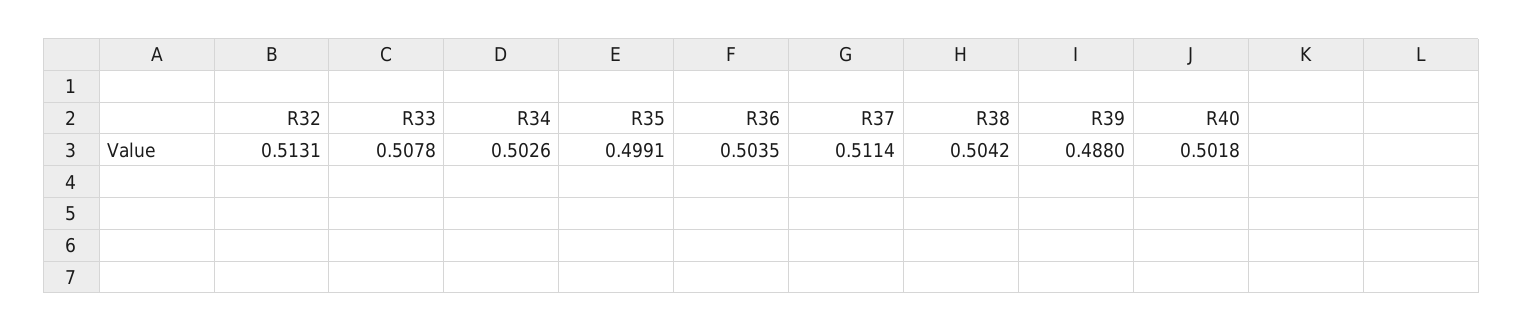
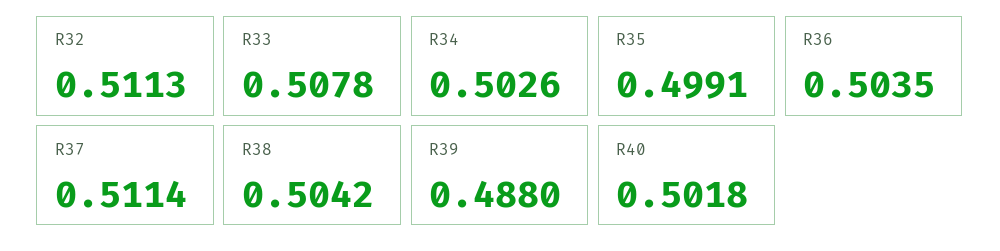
R32: 0.5131 -> 0.5113

